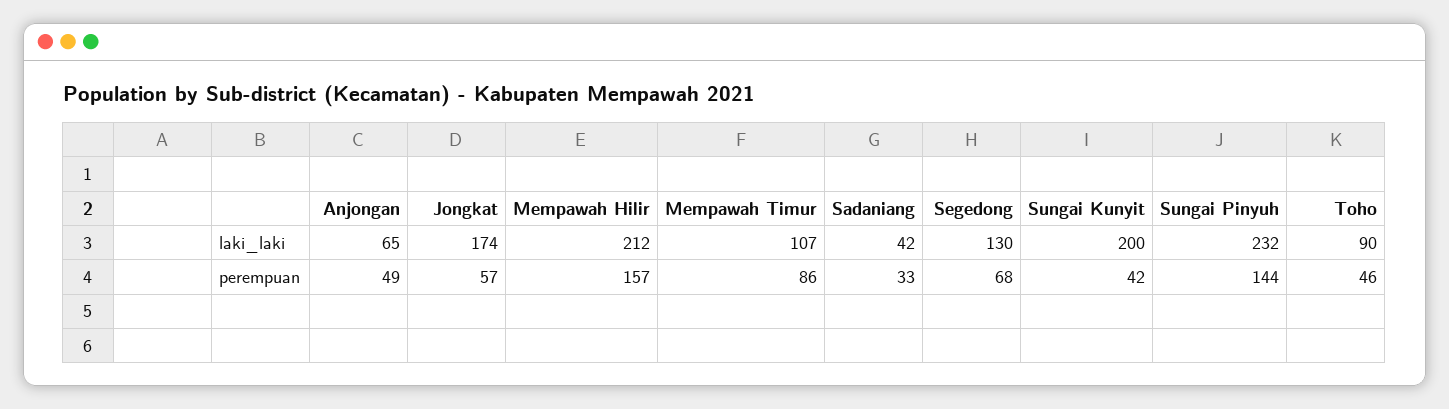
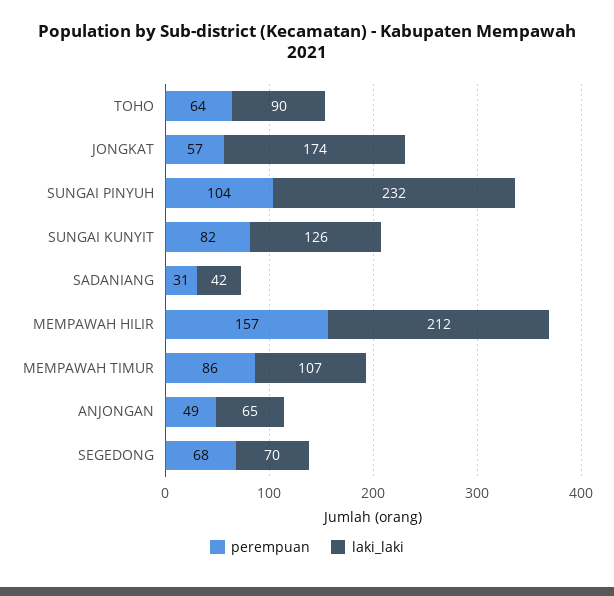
laki_laki, Segedong: 130 -> 70
laki_laki, Sungai Kunyit: 200 -> 126
perempuan, Sadaniang: 33 -> 31
perempuan, Sungai Kunyit: 42 -> 82
perempuan, Sungai Pinyuh: 144 -> 104
perempuan, Toho: 46 -> 64

